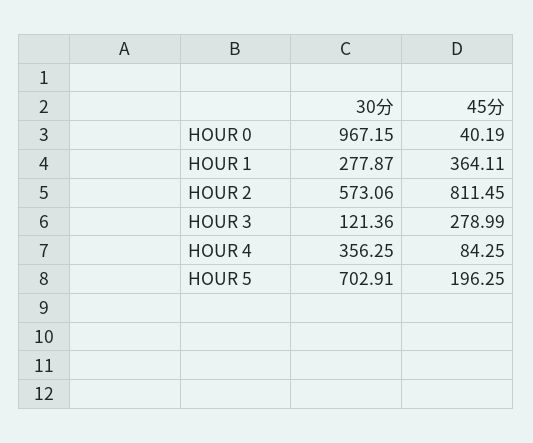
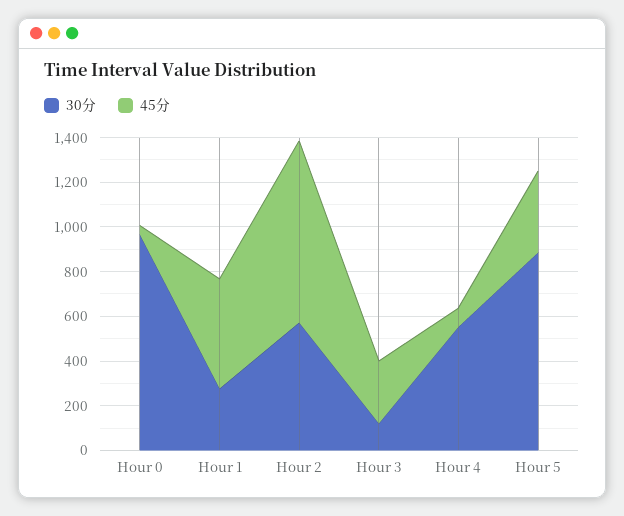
45分, HOUR 1: 364.11 -> 500
30分, HOUR 4: 356.25 -> 550
30分, HOUR 5: 702.91 -> 900
45分, HOUR 5: 196.25 -> 350

